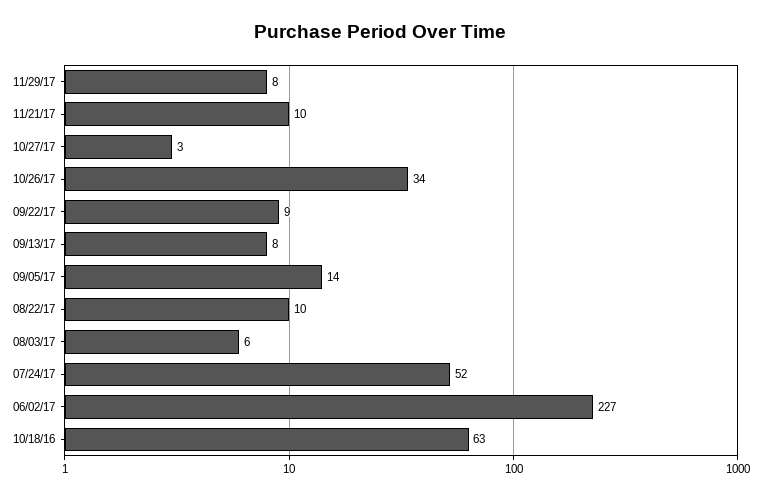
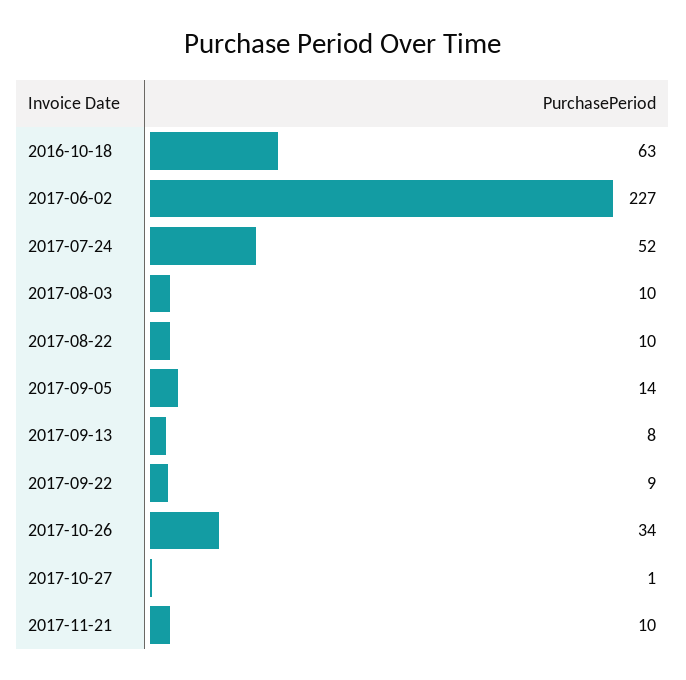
11/29/17: 8 -> none
10/27/17: 3 -> 1
08/03/17: 6 -> 10

